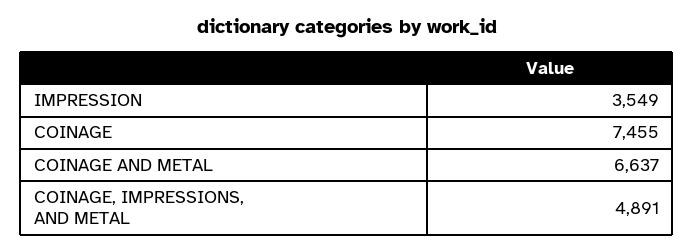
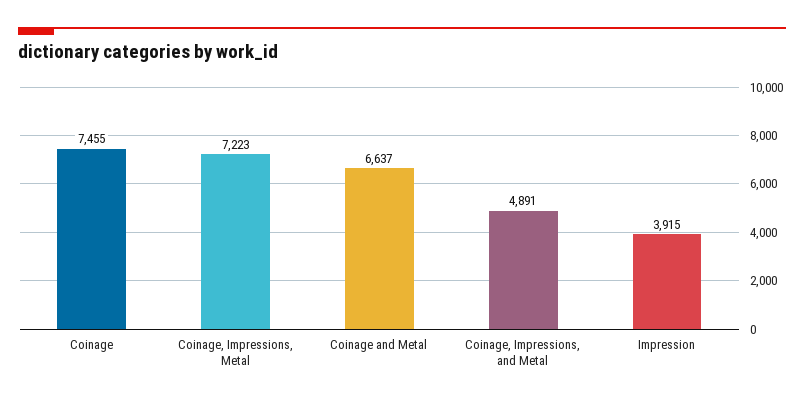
IMPRESSION: 3549 -> 3915
Coinage, Impressions, Metal: none -> 7223

